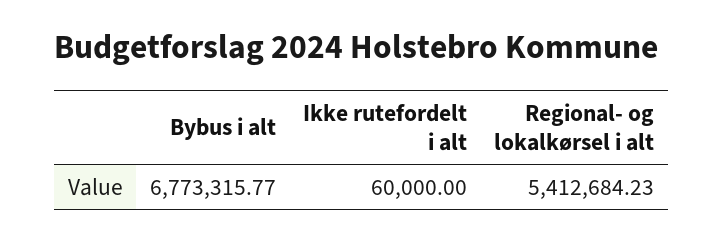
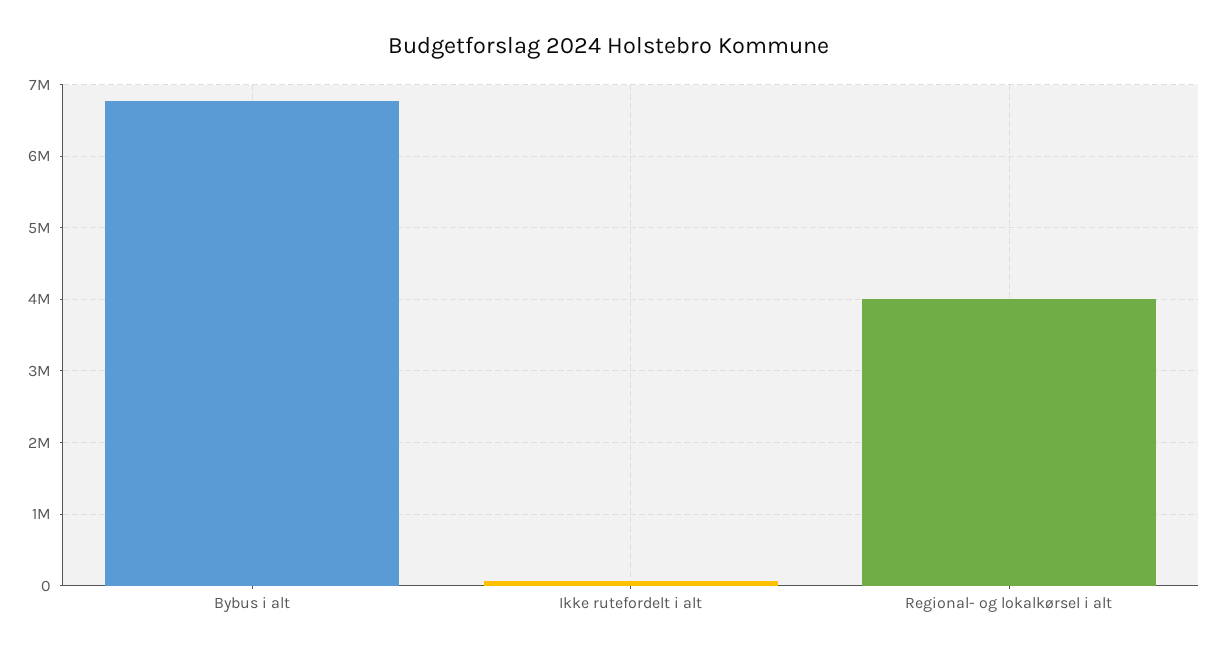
Regional- og lokalkørsel i alt: 5412684.23 -> 4000000

